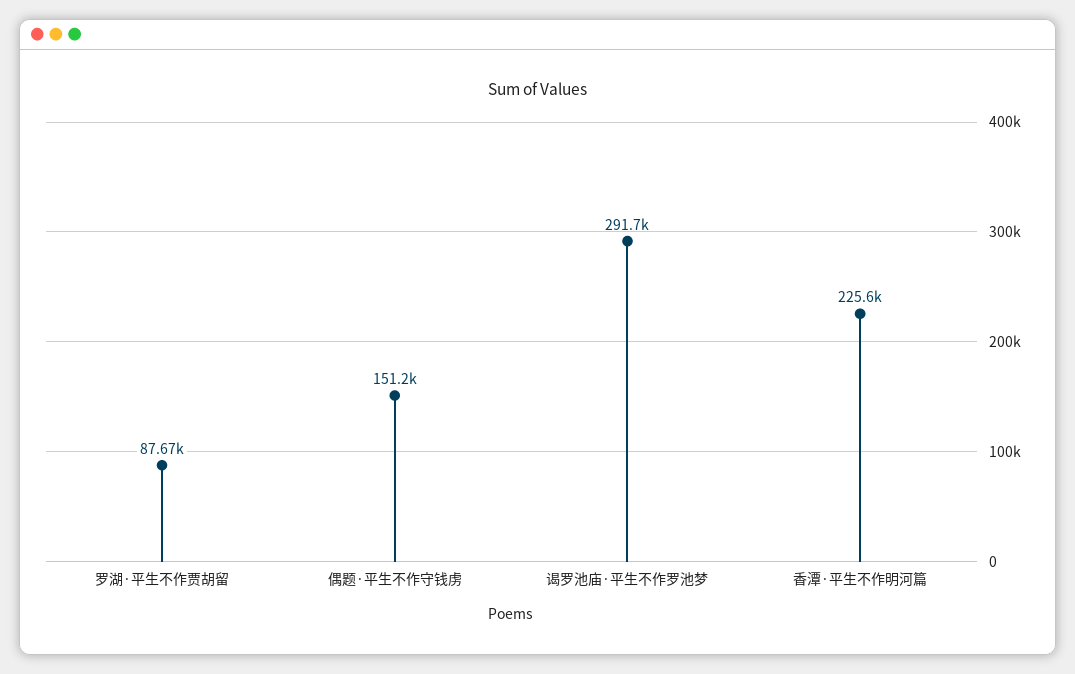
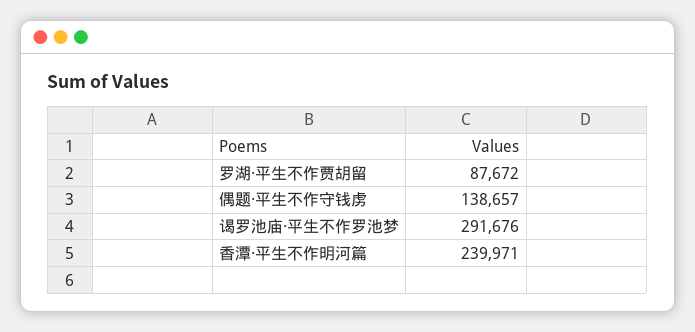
偶题·平生不作守钱虏: 151200 -> 138657
香潭·平生不作明河篇: 225600 -> 239971

